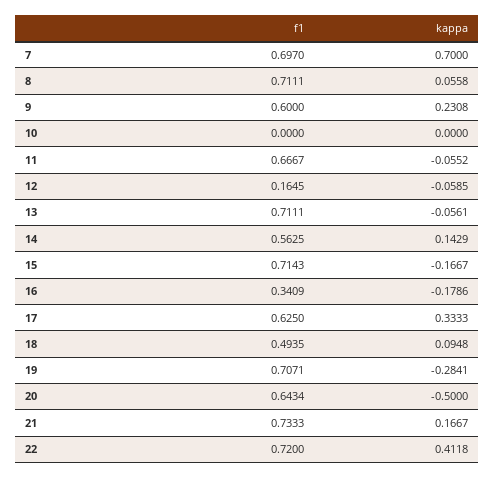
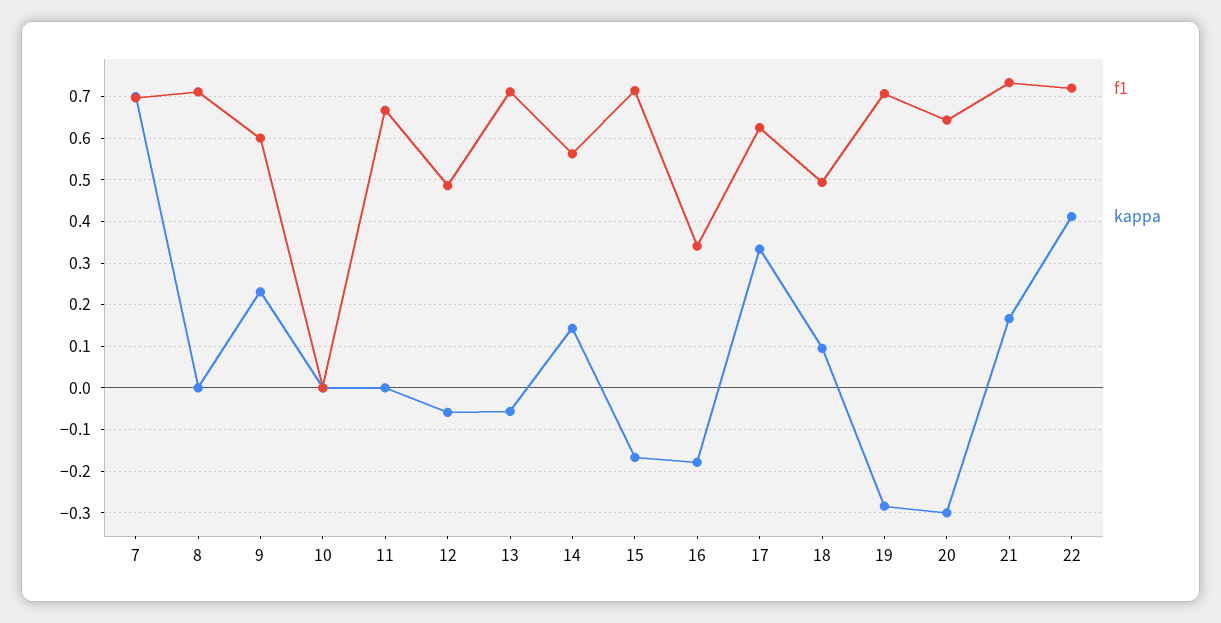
kappa, 8: 0.0558 -> 0
kappa, 11: -0.0552 -> 0
f1, 12: 0.1645 -> 0.48
kappa, 20: -0.5 -> -0.3

